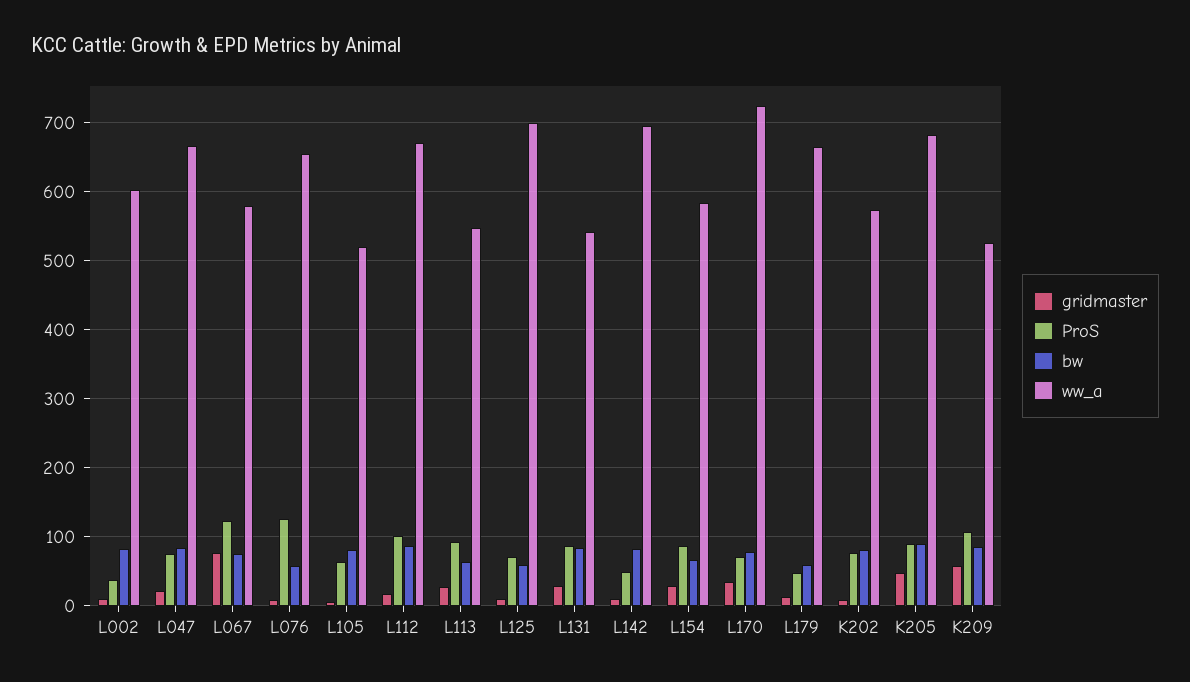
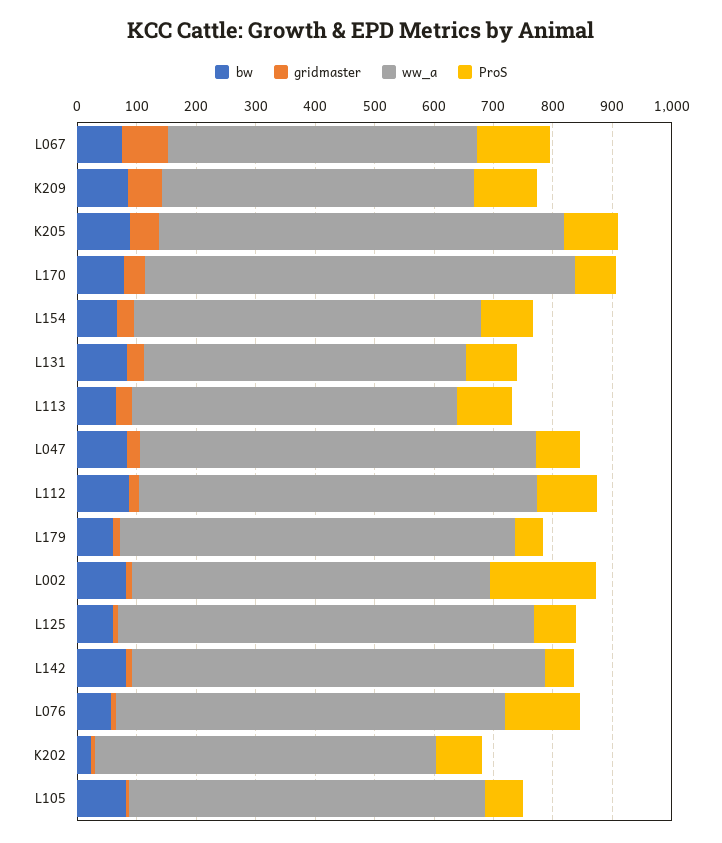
ProS, L002: 40 -> 180
ww_a, L067: 580 -> 520
ww_a, L105: 520 -> 600
bw, K202: 80 -> 20

